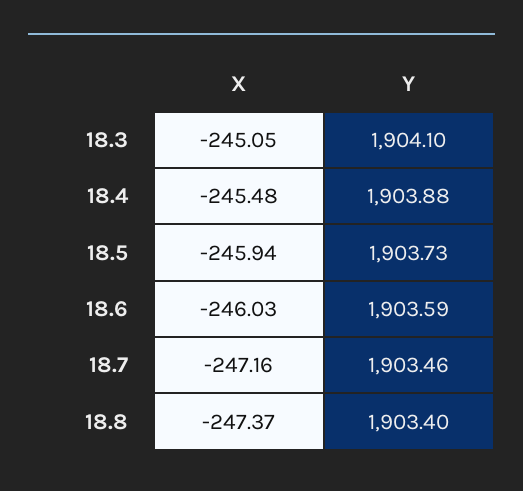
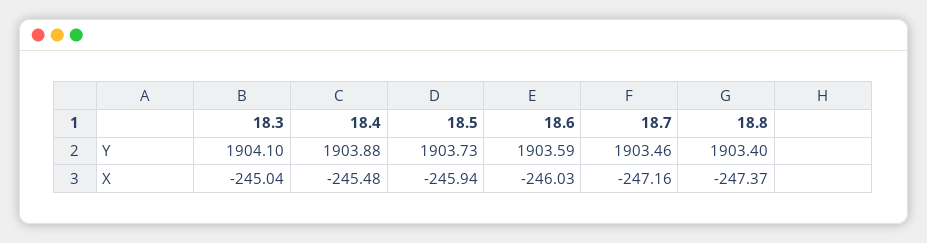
X, 18.3: -245.05 -> -245.04

